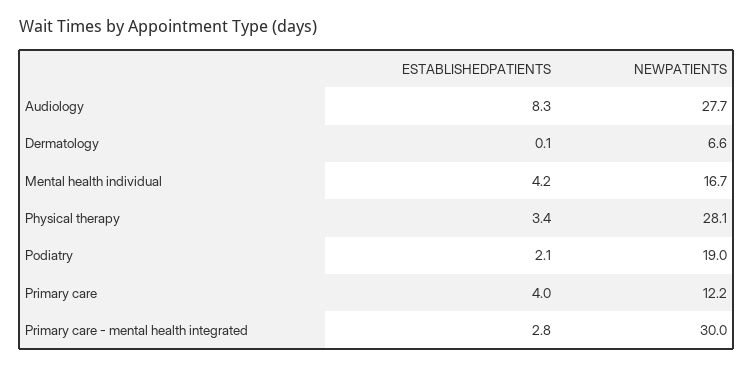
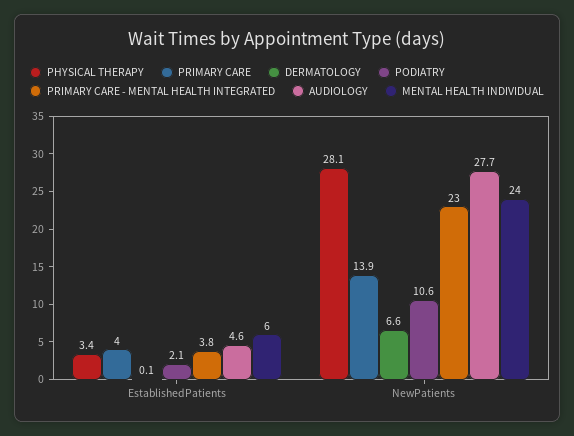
Audiology, ESTABLISHEDPATIENTS: 8.3 -> 4.6
Mental health individual, ESTABLISHEDPATIENTS: 4.2 -> 6
Mental health individual, NEWPATIENTS: 16.7 -> 24
Podiatry, NEWPATIENTS: 19 -> 10.6
Primary care, NEWPATIENTS: 12.2 -> 13.9
Primary care - mental health integrated, ESTABLISHEDPATIENTS: 2.8 -> 3.8
Primary care - mental health integrated, NEWPATIENTS: 30 -> 23

